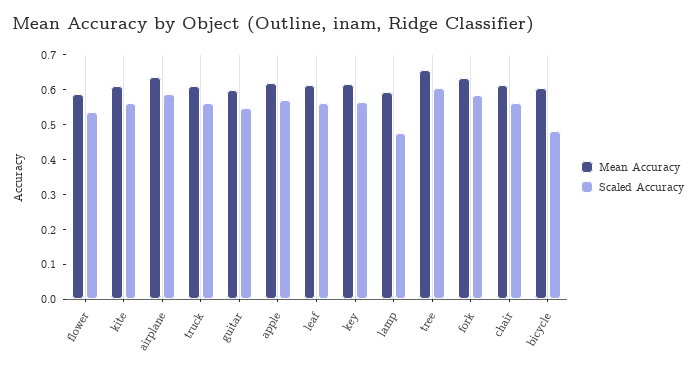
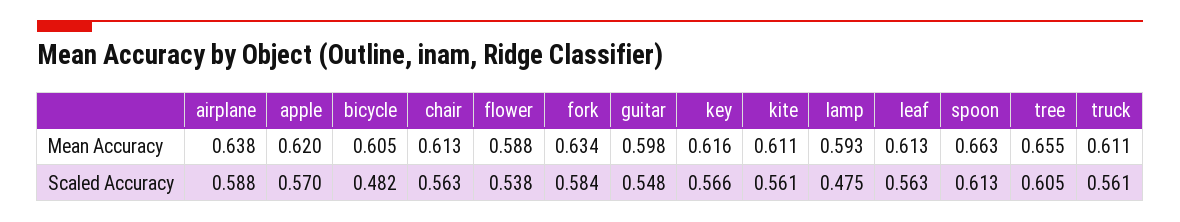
Mean Accuracy, spoon: none -> 0.663
Scaled Accuracy, spoon: none -> 0.613

